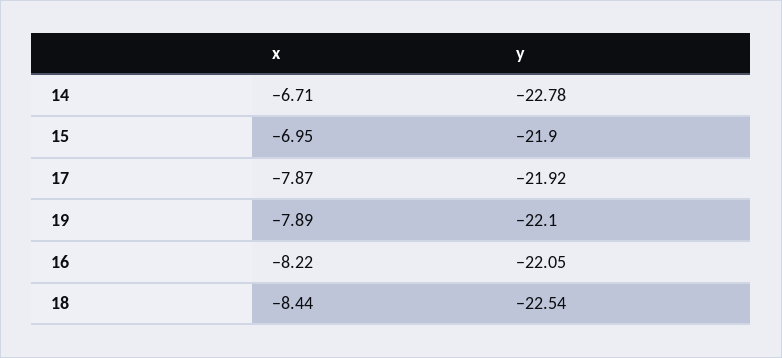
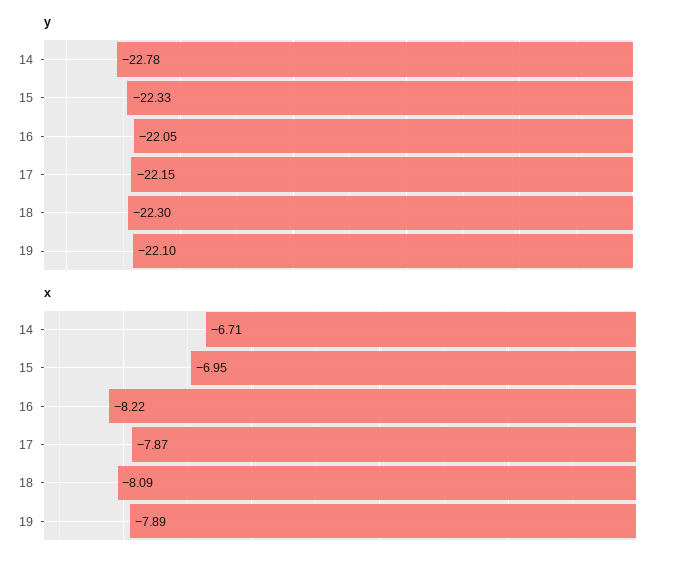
y, 15: -21.9 -> -22.33
y, 17: -21.92 -> -22.15
x, 18: -8.44 -> -8.09
y, 18: -22.54 -> -22.3

